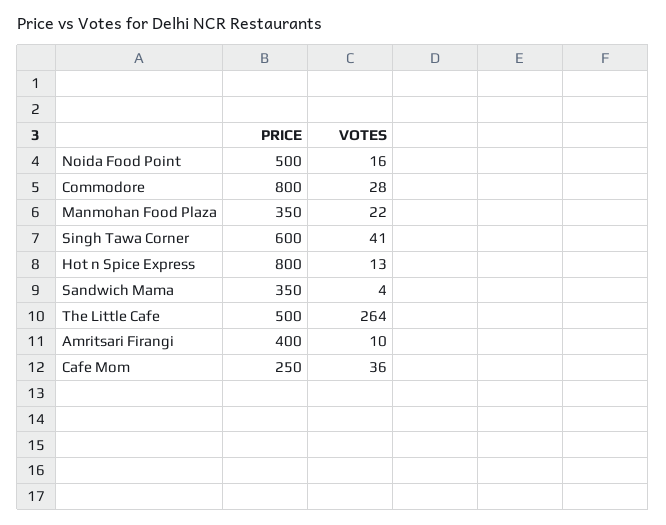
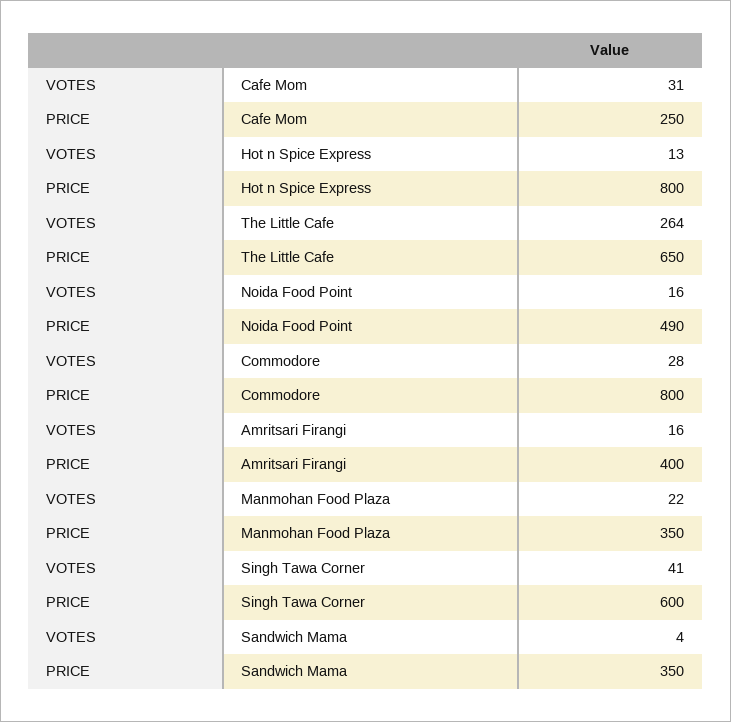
PRICE, Noida Food Point: 500 -> 490
PRICE, The Little Cafe: 500 -> 650
VOTES, Amritsari Firangi: 10 -> 16
VOTES, Cafe Mom: 36 -> 31

